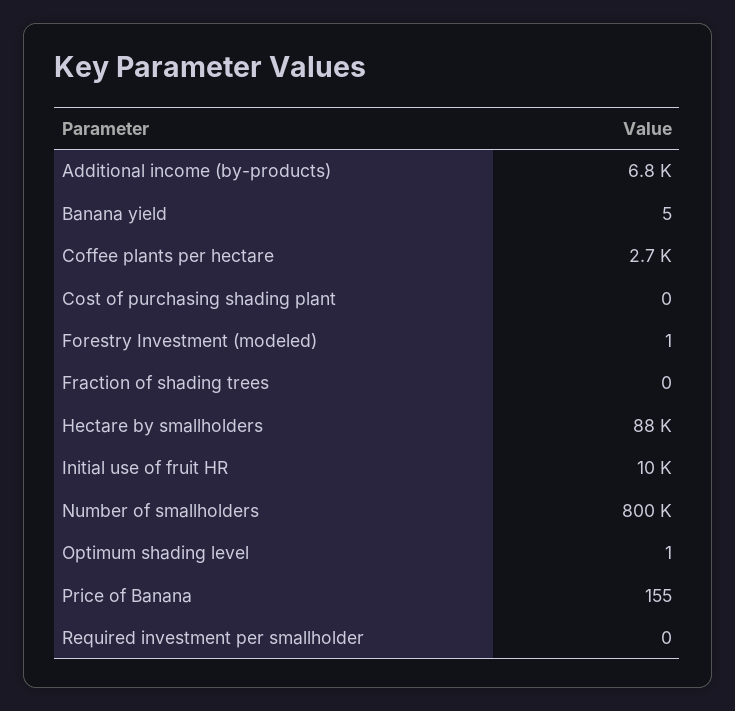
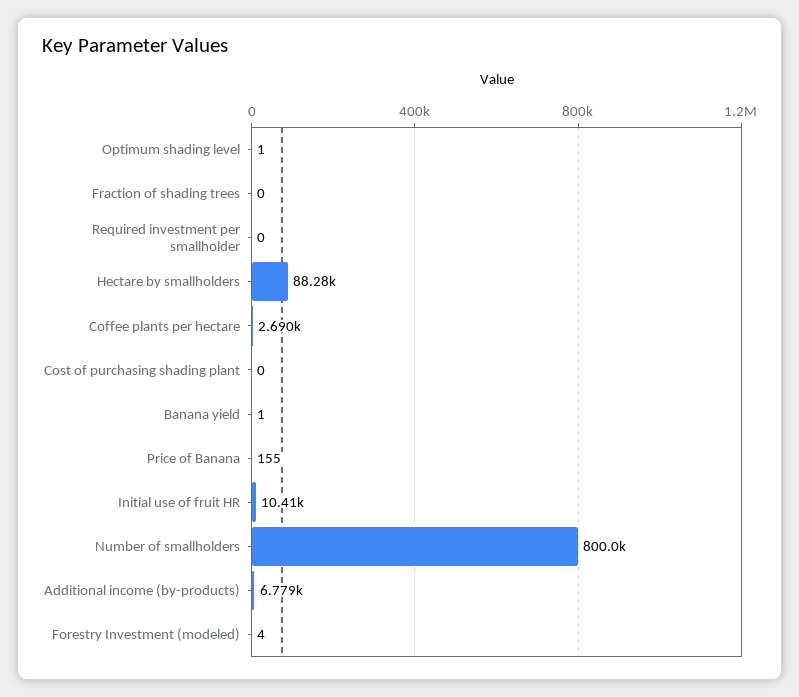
Banana yield: 5 -> 1
Forestry Investment (modeled): 1 -> 4

